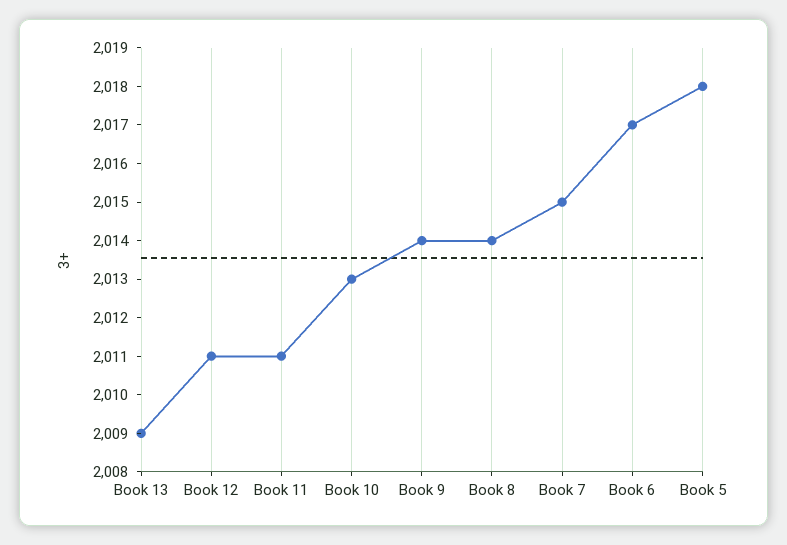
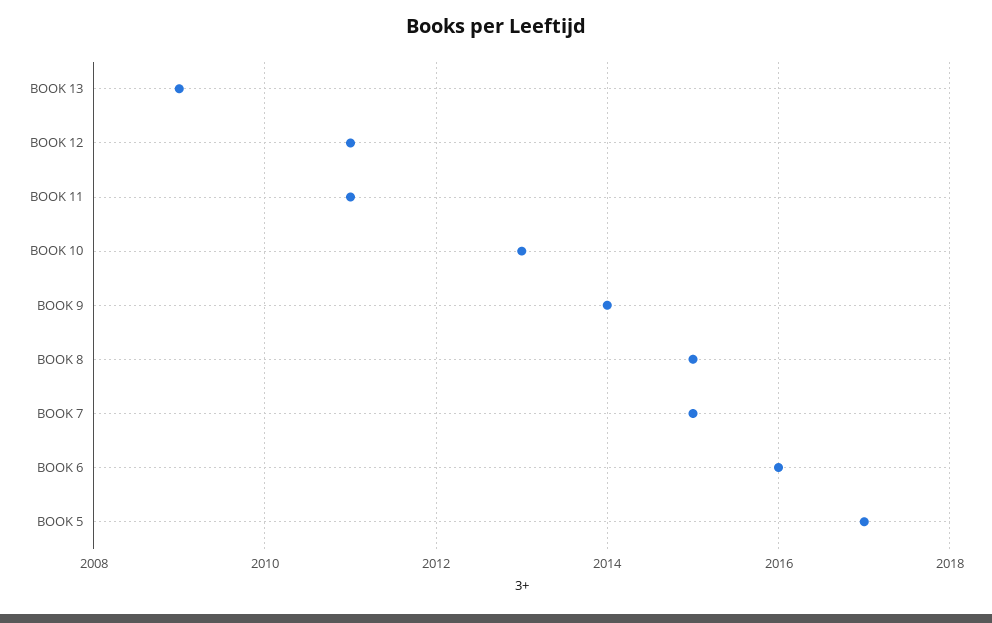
Book 8: 2014 -> 2015
Book 6: 2017 -> 2016
Book 5: 2018 -> 2017

